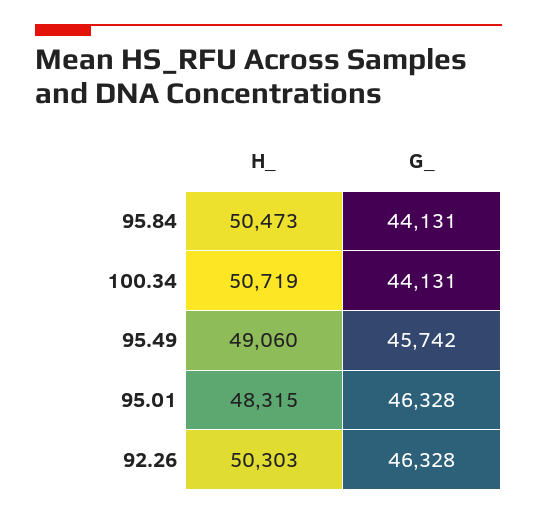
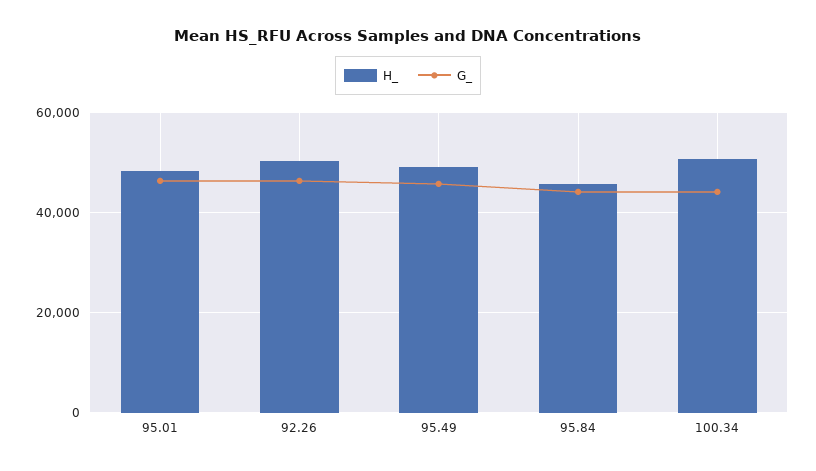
H_, 95.84: 50473 -> 46000

